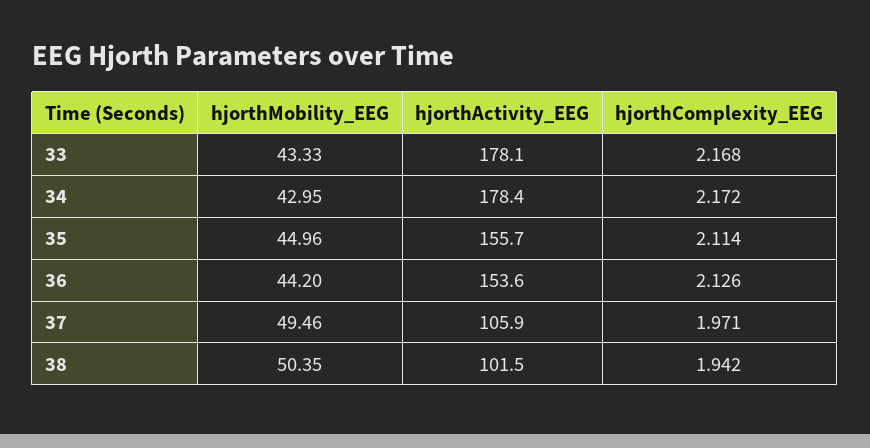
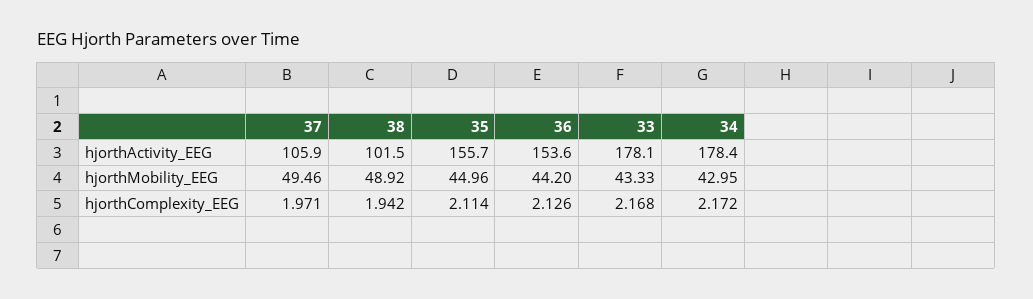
hjorthMobility_EEG, 38: 50.35 -> 48.92

